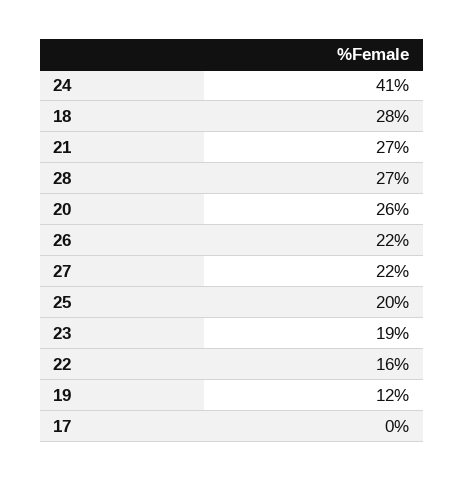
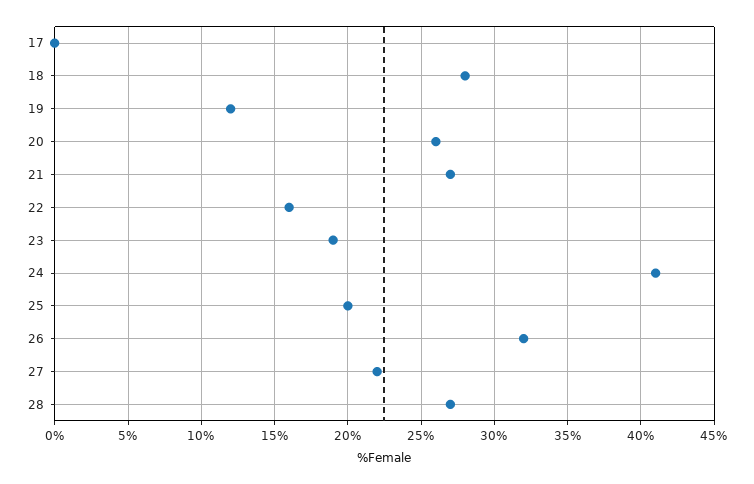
26: 22 -> 32

